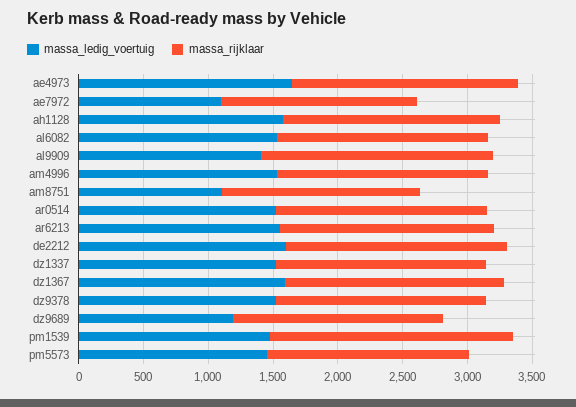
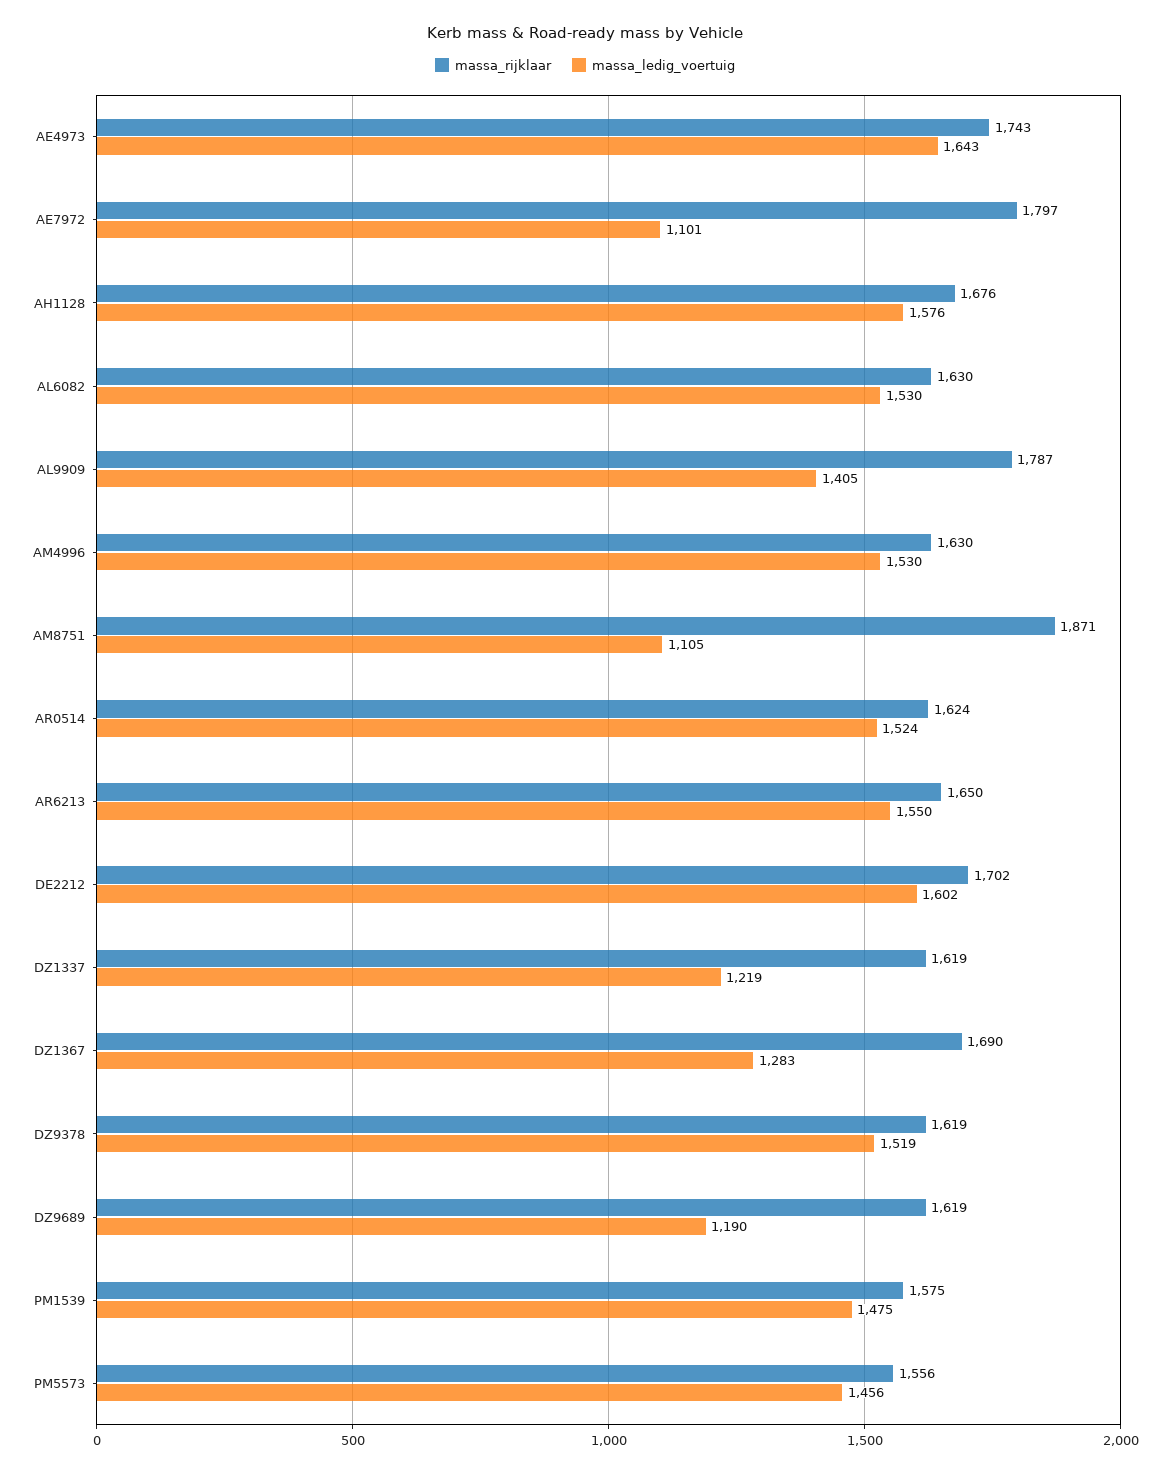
massa_rijklaar, ae7972: 1500 -> 1797
massa_rijklaar, am8751: 1500 -> 1871
massa_ledig_voertuig, dz1337: 1500 -> 1219
massa_ledig_voertuig, dz1367: 1600 -> 1283
massa_rijklaar, pm1539: 1900 -> 1575

